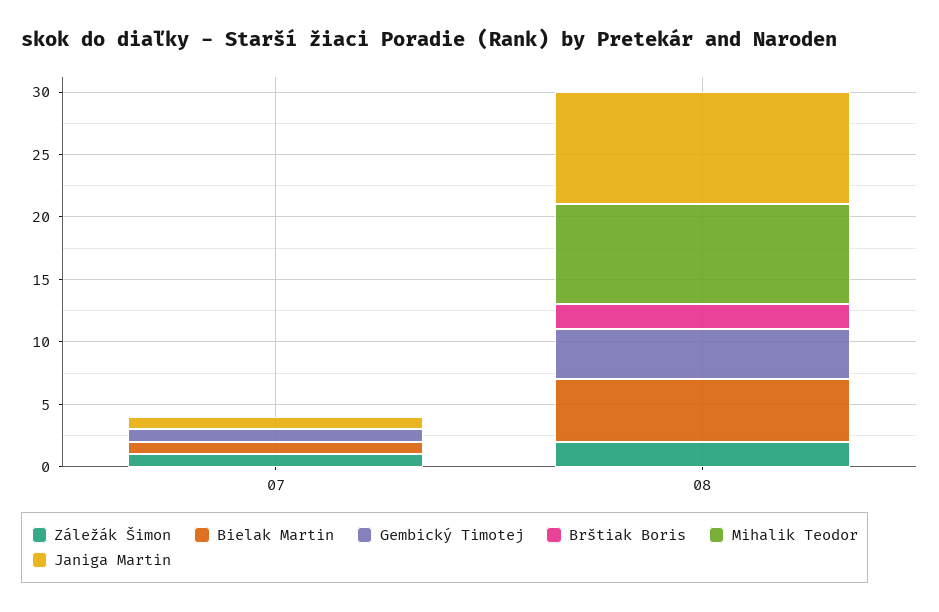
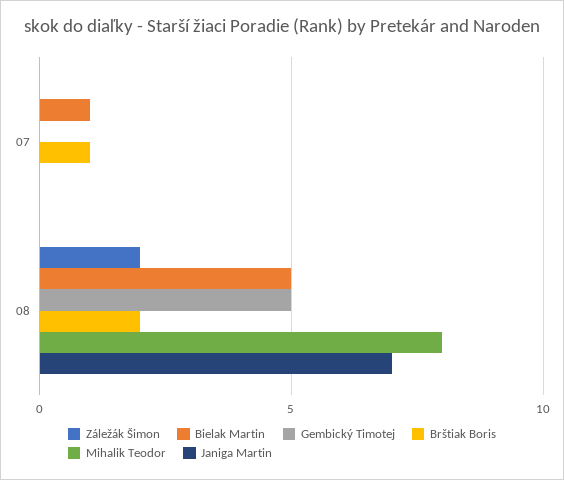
Záležák Šimon, 07: 1 -> 0
Gembický Timotej, 07: 1 -> 0
Brštiak Boris, 07: 0 -> 1
Janiga Martin, 07: 1 -> 0
Gembický Timotej, 08: 4 -> 5
Janiga Martin, 08: 9 -> 7

